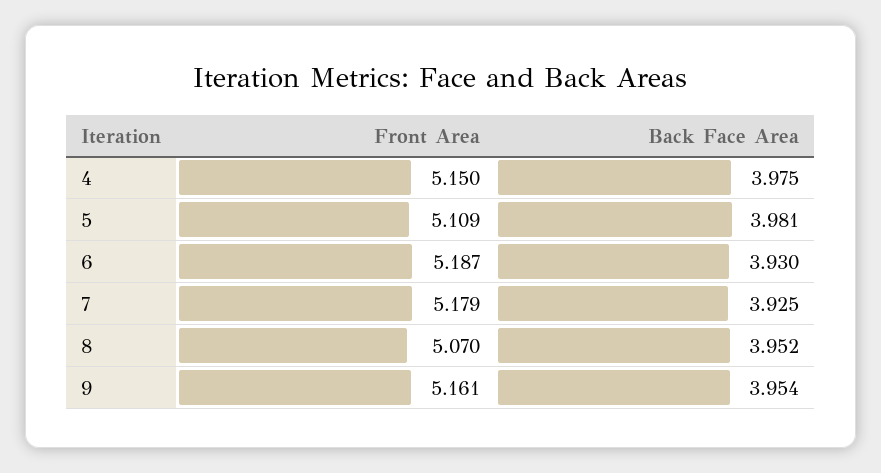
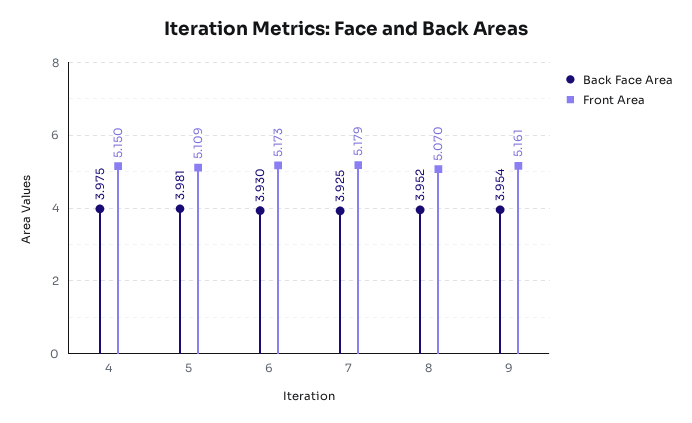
Front Area, 6: 5.187 -> 5.173

